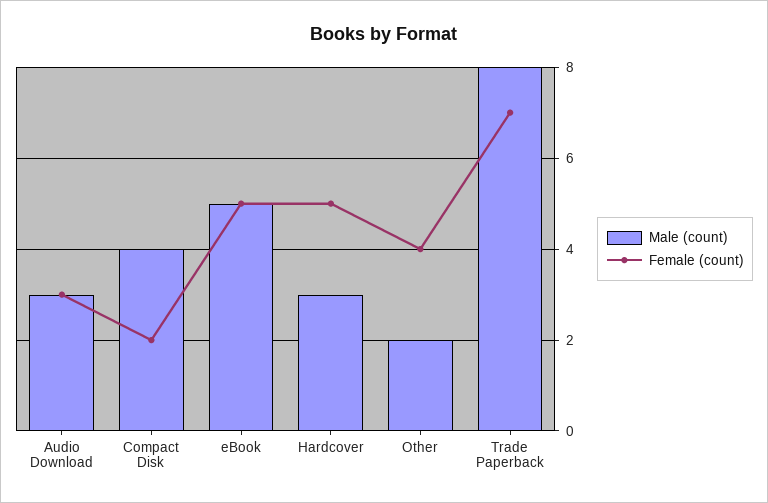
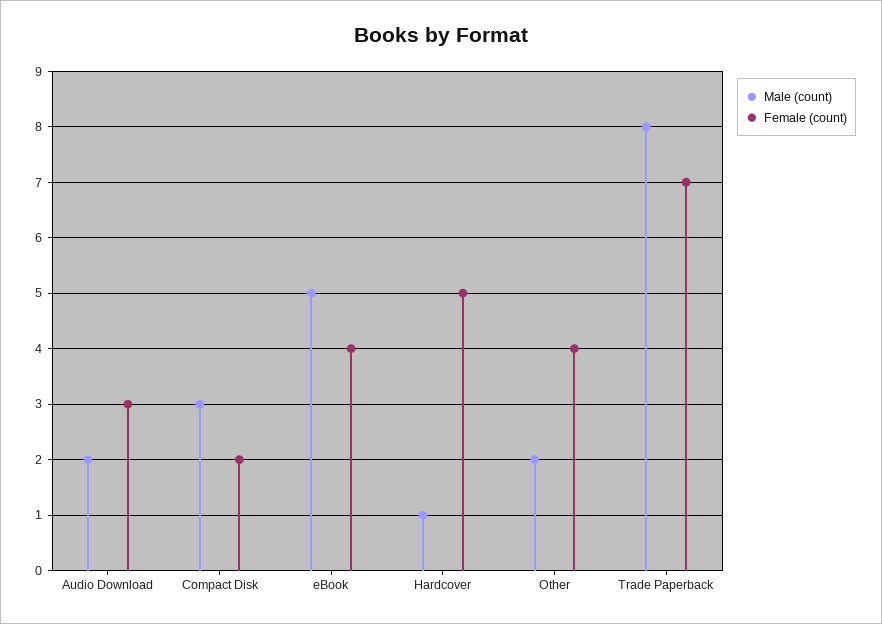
Male (count), Audio Download: 3 -> 2
Male (count), Compact Disk: 4 -> 3
Female (count), eBook: 5 -> 4
Male (count), Hardcover: 3 -> 1

